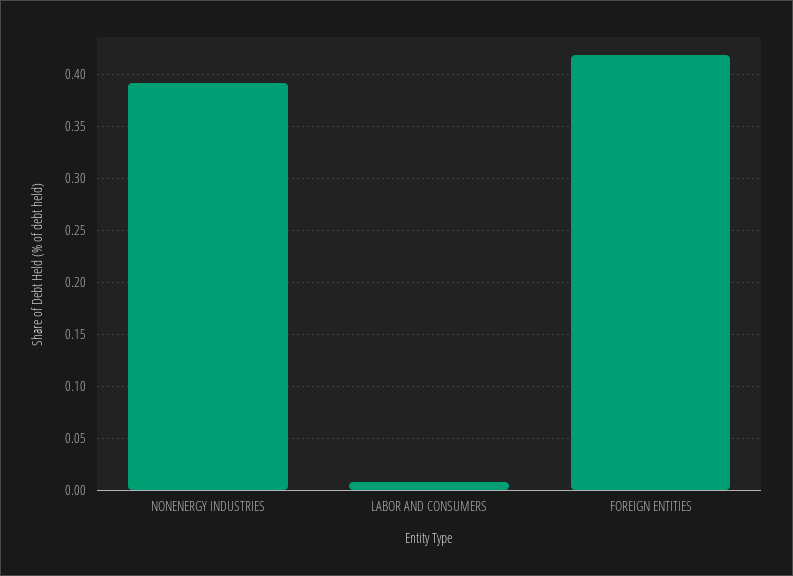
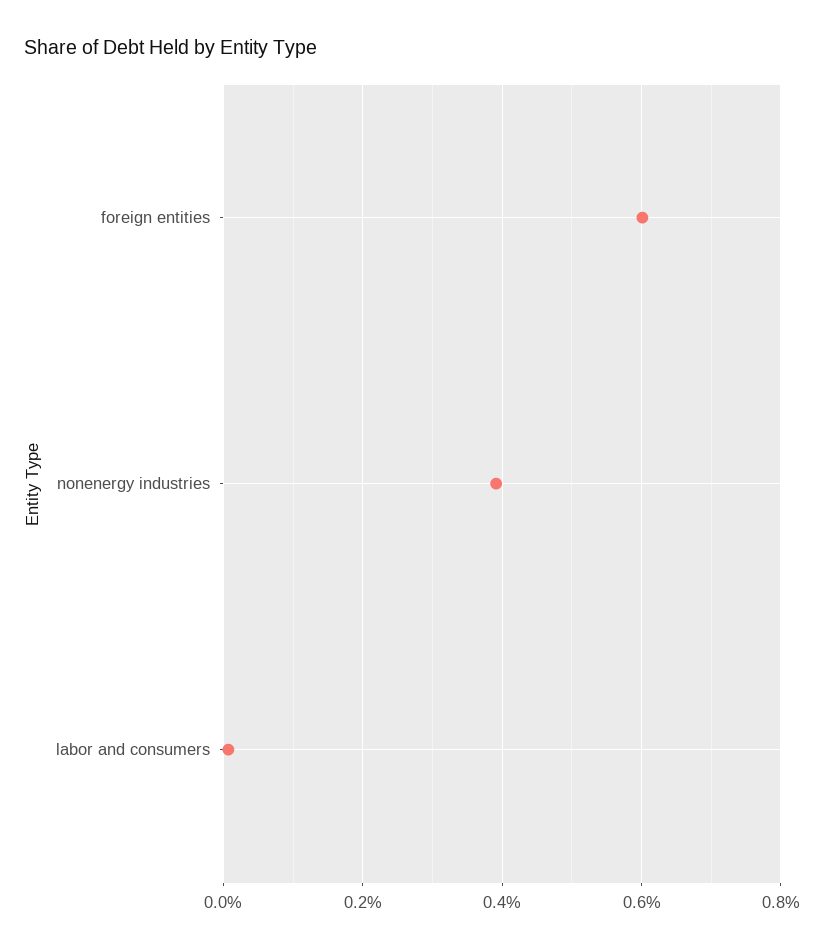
FOREIGN ENTITIES: 0.42 -> 0.6

